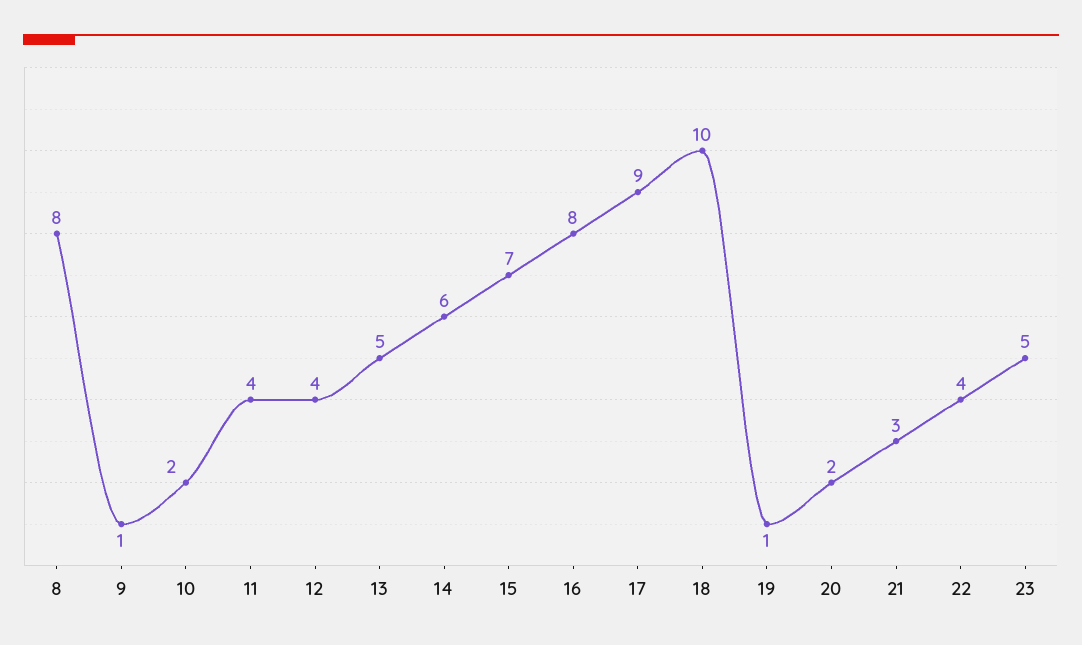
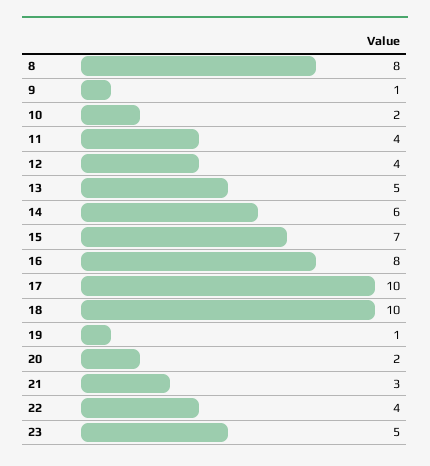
17: 9 -> 10

